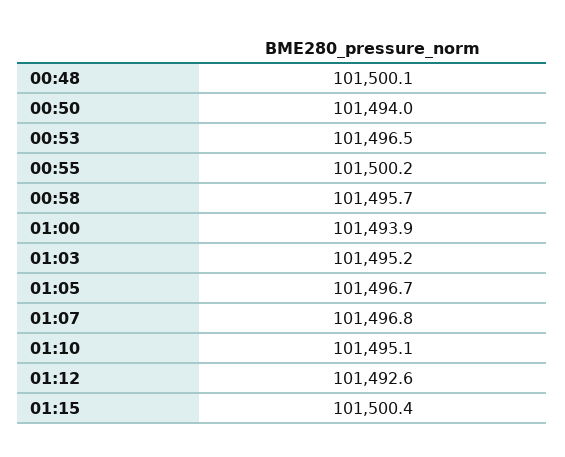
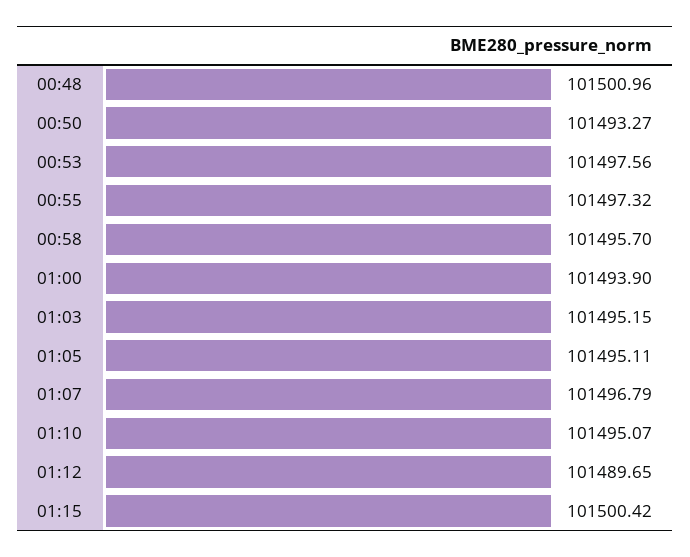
00:48: 101500.1 -> 101500.96
00:50: 101494 -> 101493.27
00:53: 101496.5 -> 101497.56
00:55: 101500.2 -> 101497.32
01:05: 101496.7 -> 101495.11
01:12: 101492.6 -> 101489.65

